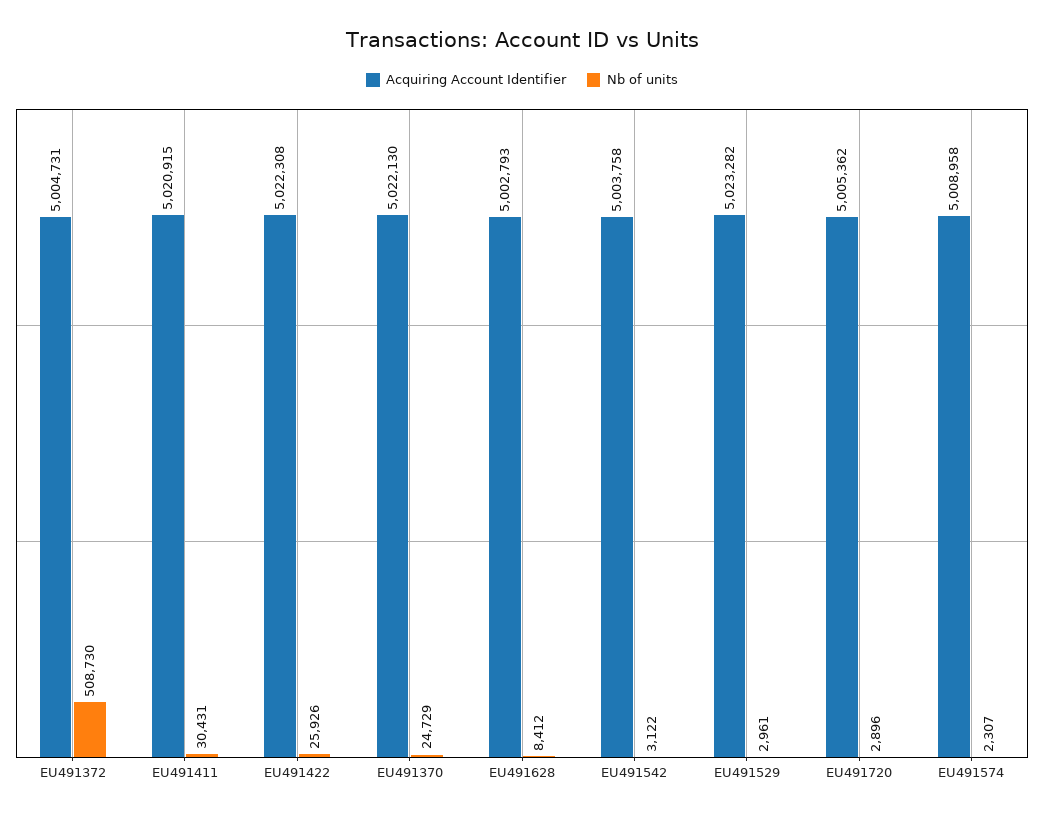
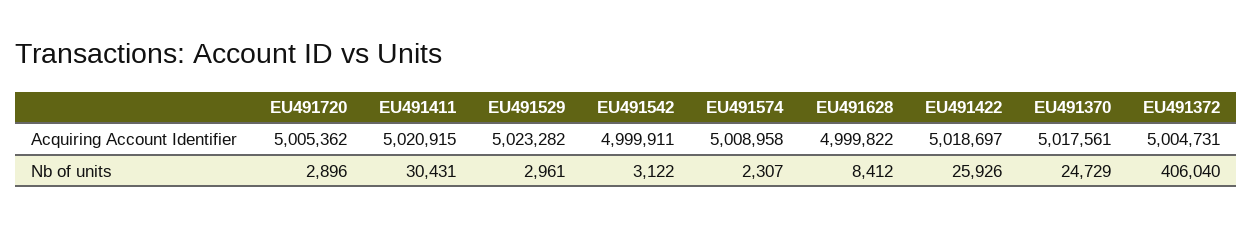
Nb of units, EU491372: 508730 -> 406040
Acquiring Account Identifier, EU491422: 5022308 -> 5018697
Acquiring Account Identifier, EU491370: 5022130 -> 5017561
Acquiring Account Identifier, EU491628: 5002793 -> 4999822
Acquiring Account Identifier, EU491542: 5003758 -> 4999911

